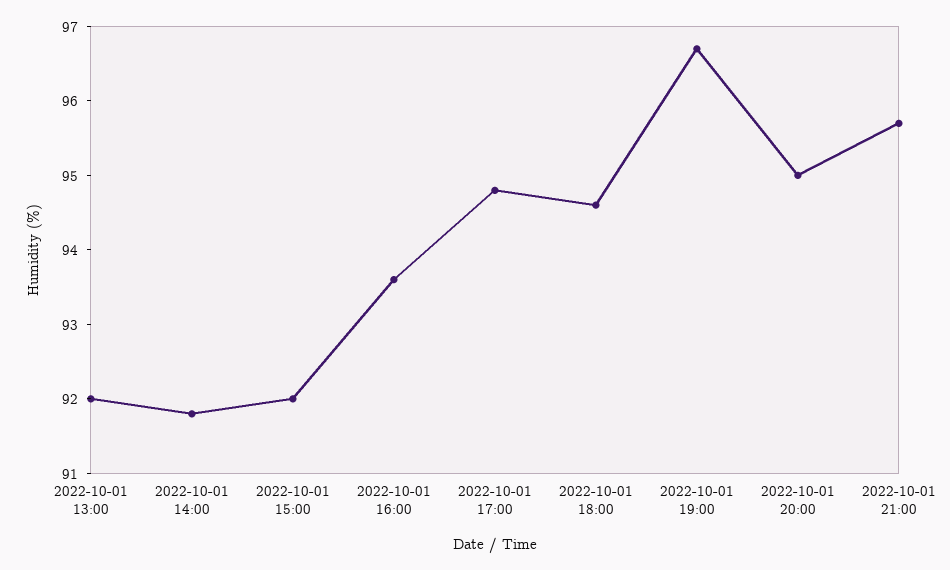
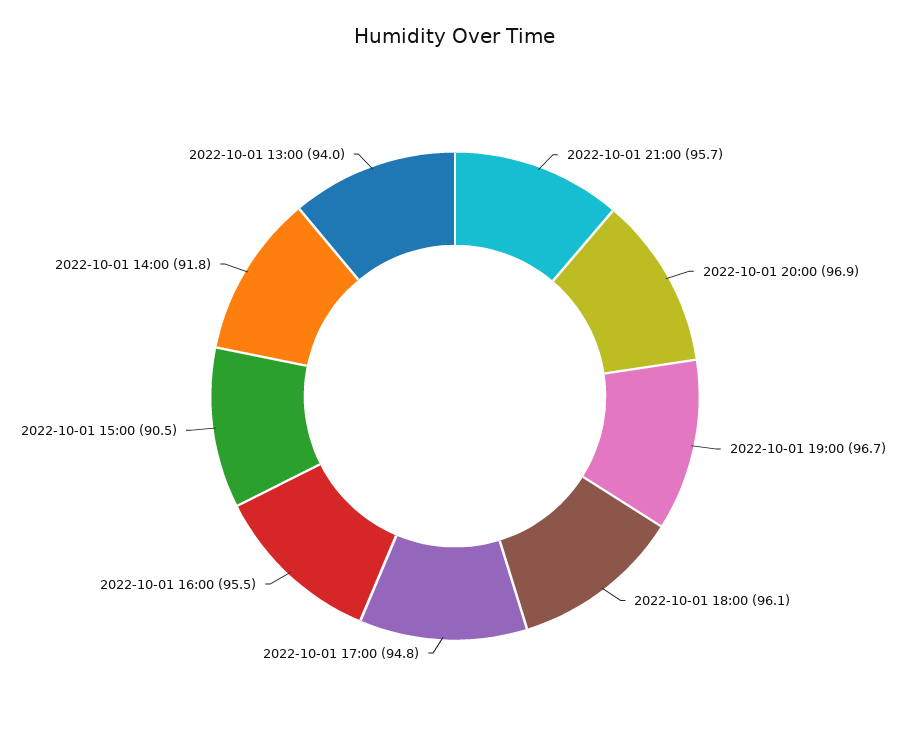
2022-10-01 13:00: 92 -> 94
2022-10-01 15:00: 92 -> 90.5
2022-10-01 16:00: 93.5 -> 95.5
2022-10-01 18:00: 94.5 -> 96.1
2022-10-01 20:00: 95 -> 96.9

